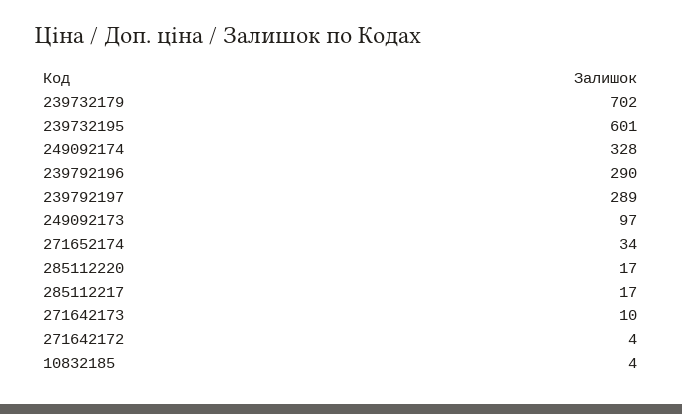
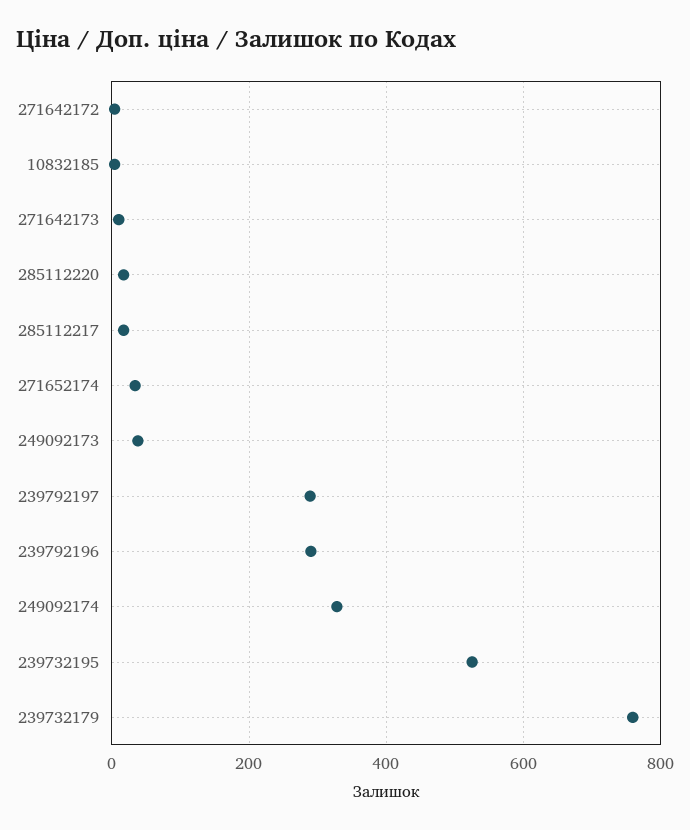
239732179: 702 -> 760
239732195: 601 -> 520
249092173: 97 -> 40

